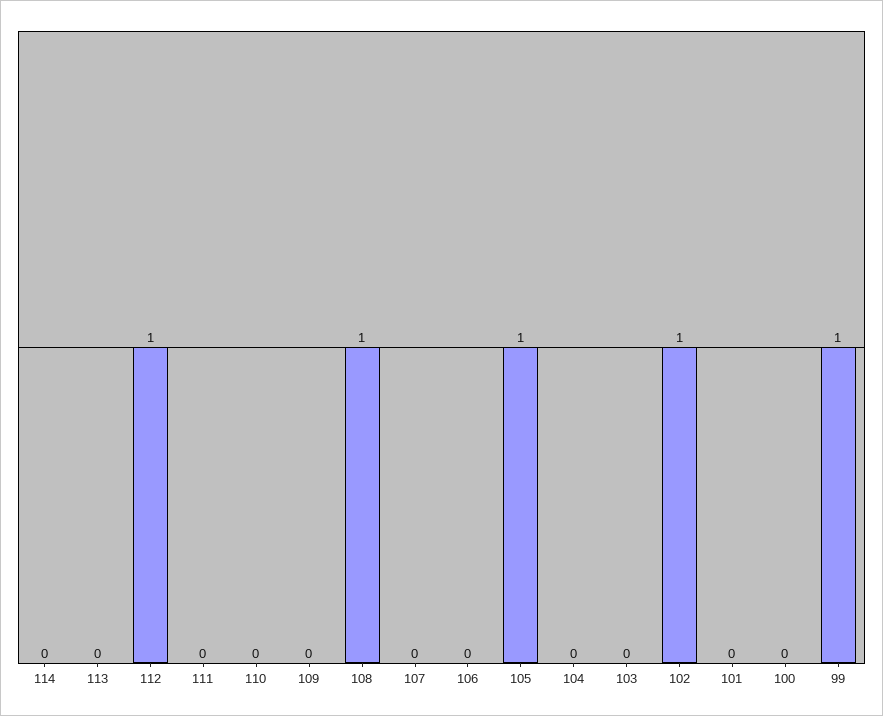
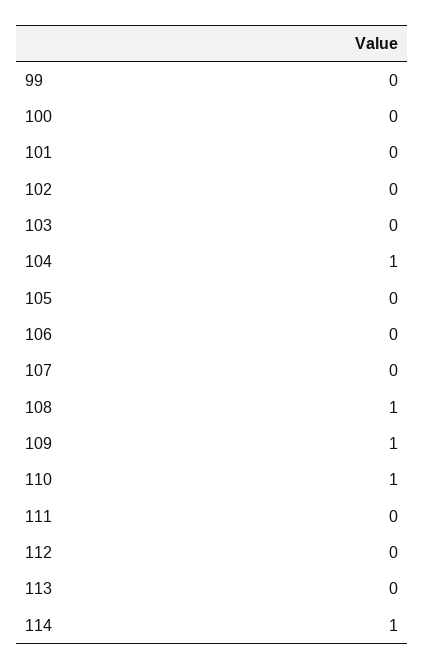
114: 0 -> 1
112: 1 -> 0
110: 0 -> 1
109: 0 -> 1
105: 1 -> 0
104: 0 -> 1
102: 1 -> 0
99: 1 -> 0

